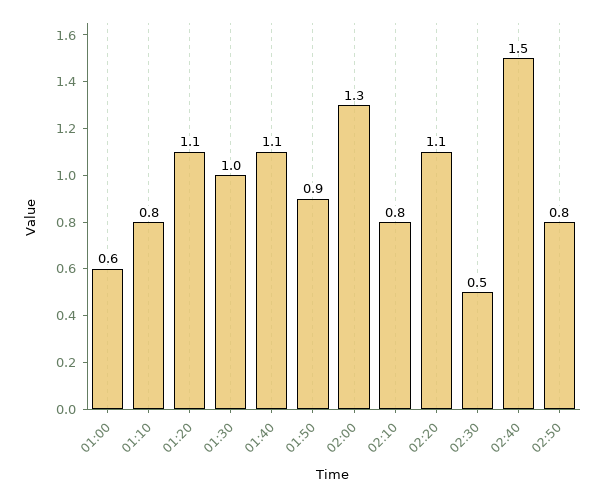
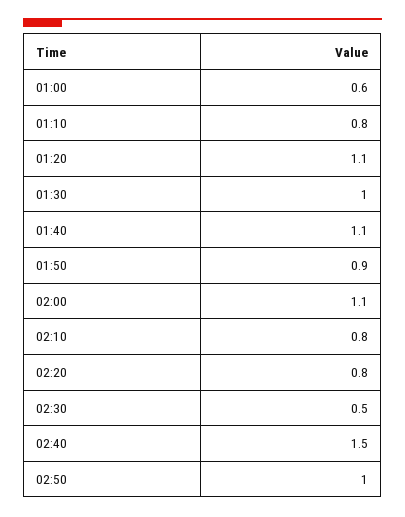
02:00: 1.3 -> 1.1
02:20: 1.1 -> 0.8
02:50: 0.8 -> 1

